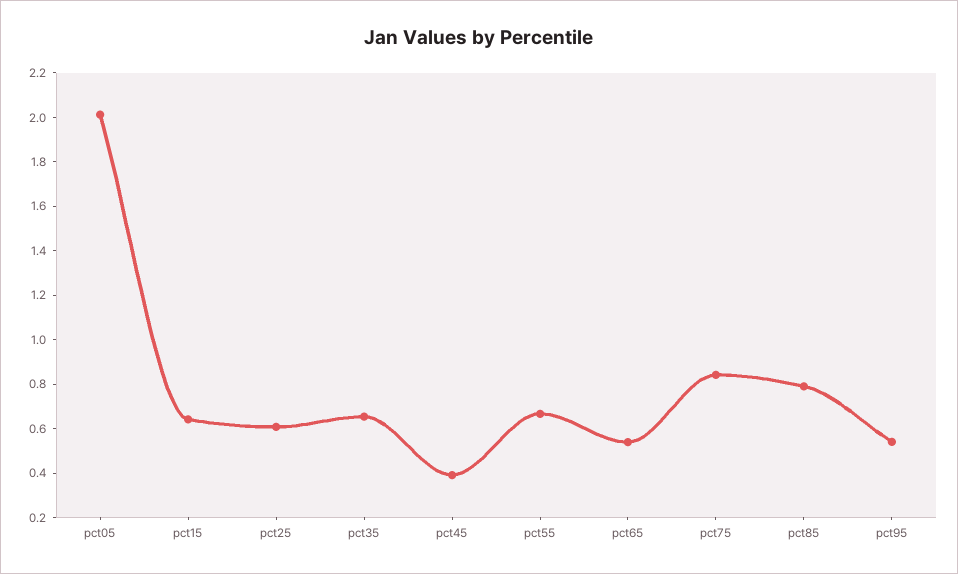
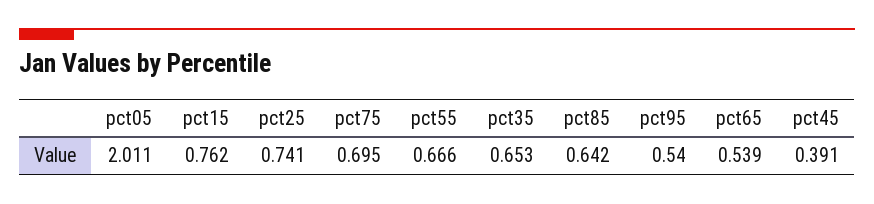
pct15: 0.65 -> 0.762
pct25: 0.6 -> 0.741
pct75: 0.85 -> 0.695
pct85: 0.8 -> 0.642

